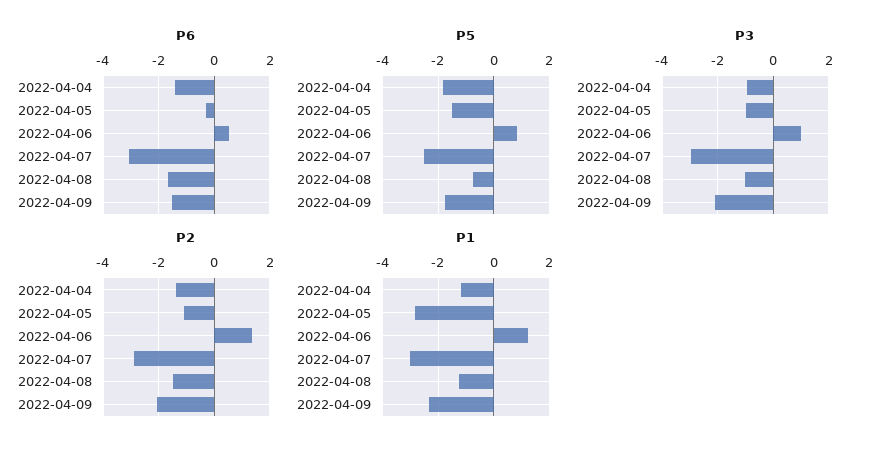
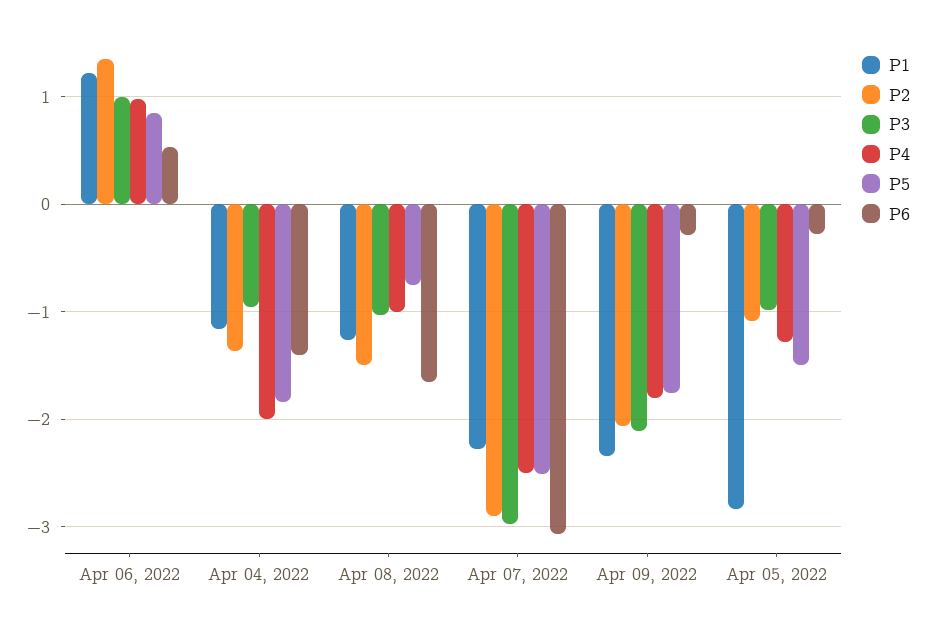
P6, 2022-04-09: -1.5 -> -0.3
P1, 2022-04-07: -3 -> -2.3
P4, 2022-04-06: none -> 1
P4, 2022-04-04: none -> -2
P4, 2022-04-08: none -> -1
P4, 2022-04-07: none -> -2.5
P4, 2022-04-09: none -> -1.8
P4, 2022-04-05: none -> -1.3

